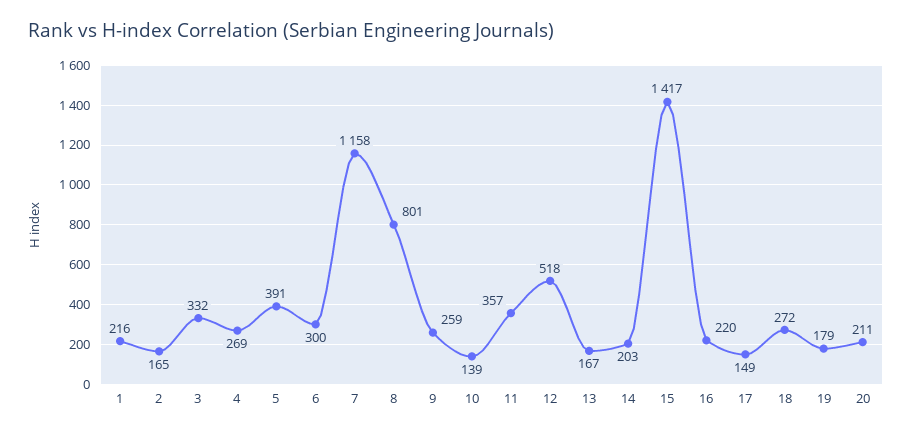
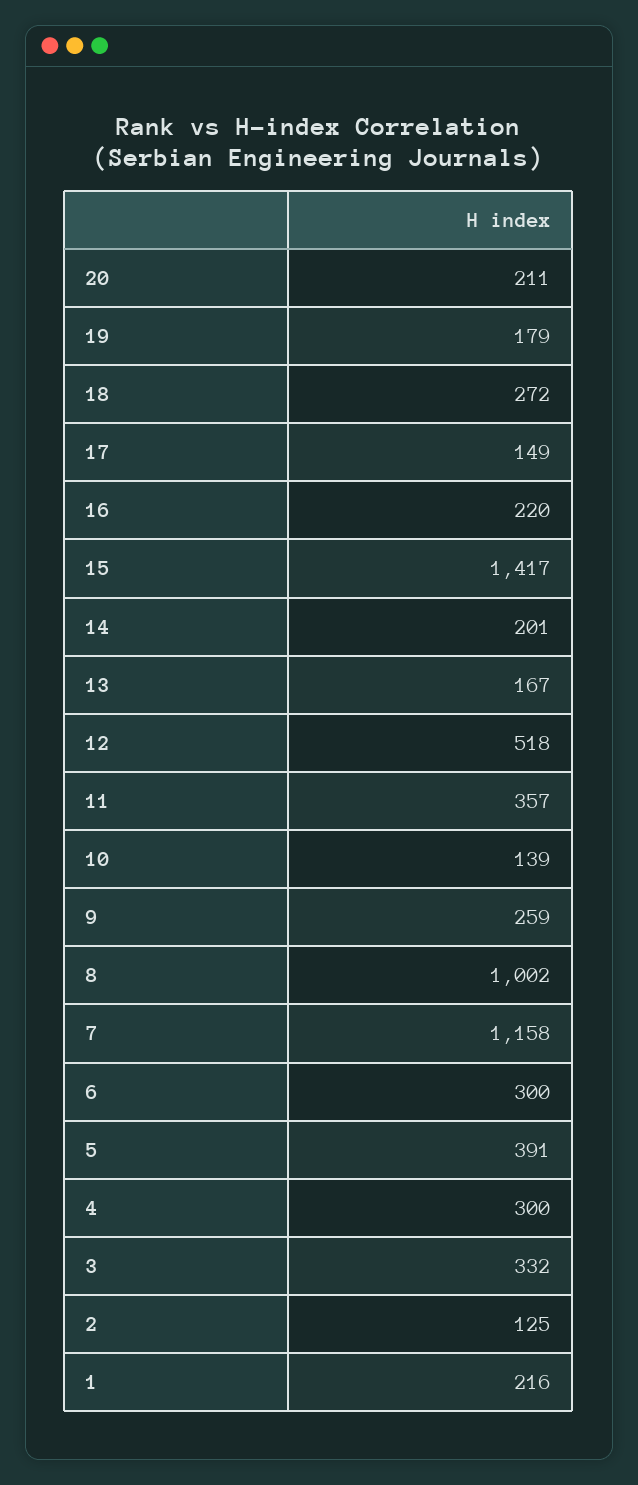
2: 165 -> 125
4: 269 -> 300
8: 801 -> 1002
14: 203 -> 201

